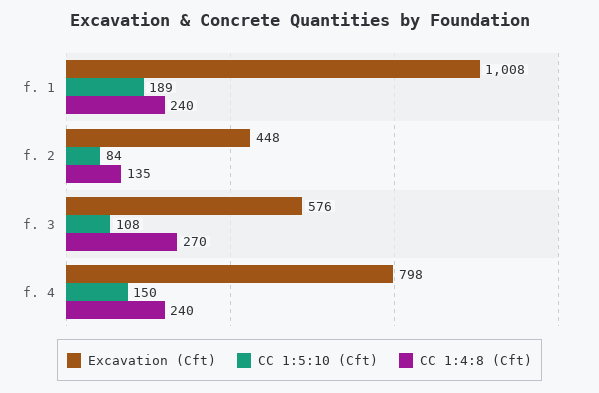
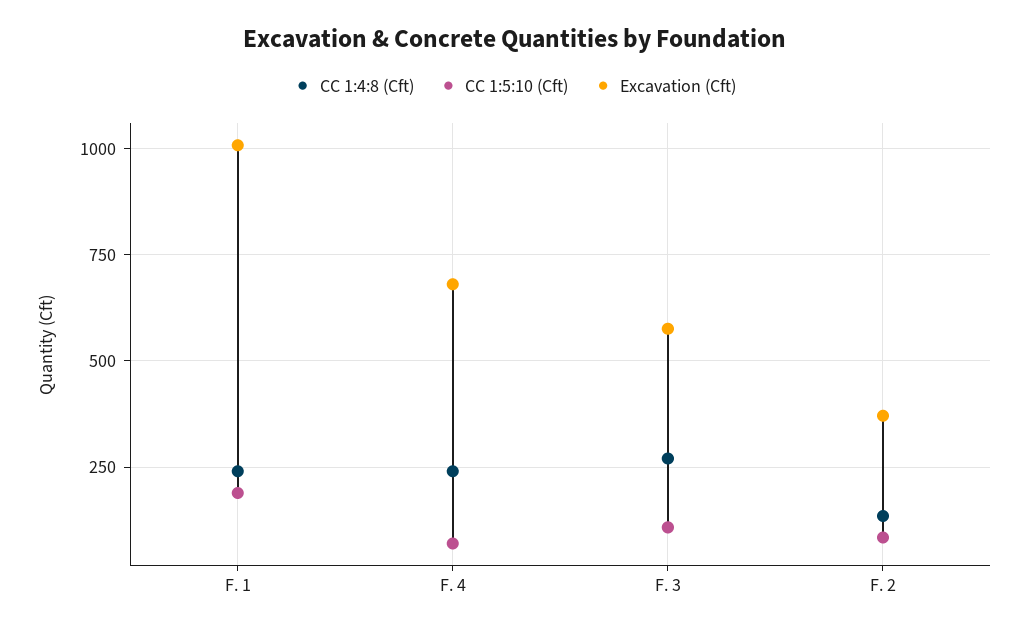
Excavation (Cft), f. 2: 448 -> 375
Excavation (Cft), f. 4: 798 -> 675
CC 1:5:10 (Cft), f. 4: 150 -> 75

